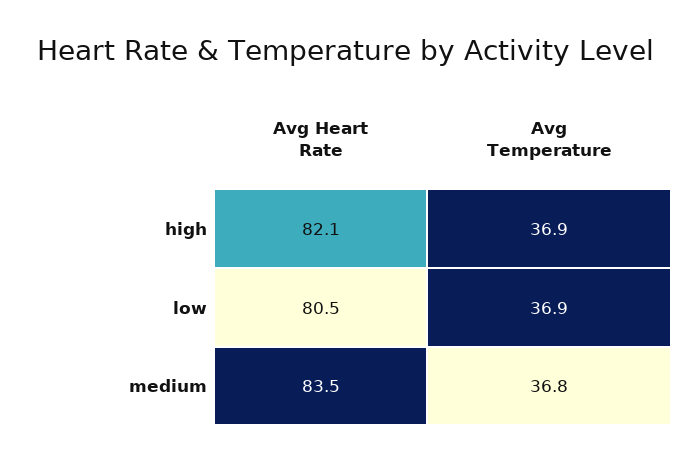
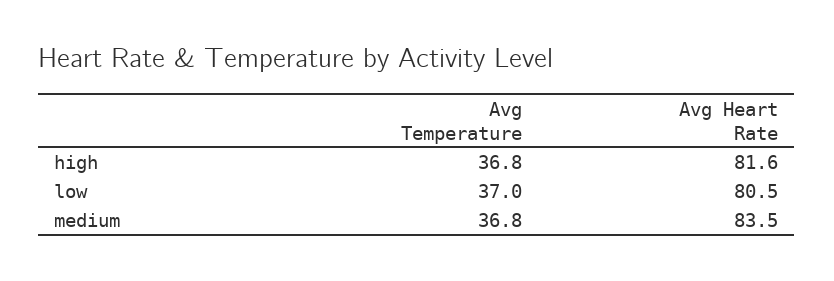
Avg Heart Rate, high: 82.1 -> 81.6
Avg Temperature, high: 36.9 -> 36.8
Avg Temperature, low: 36.9 -> 37

